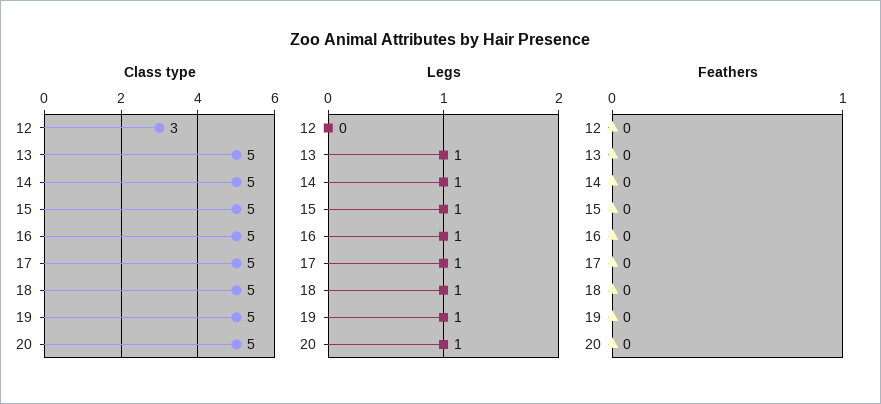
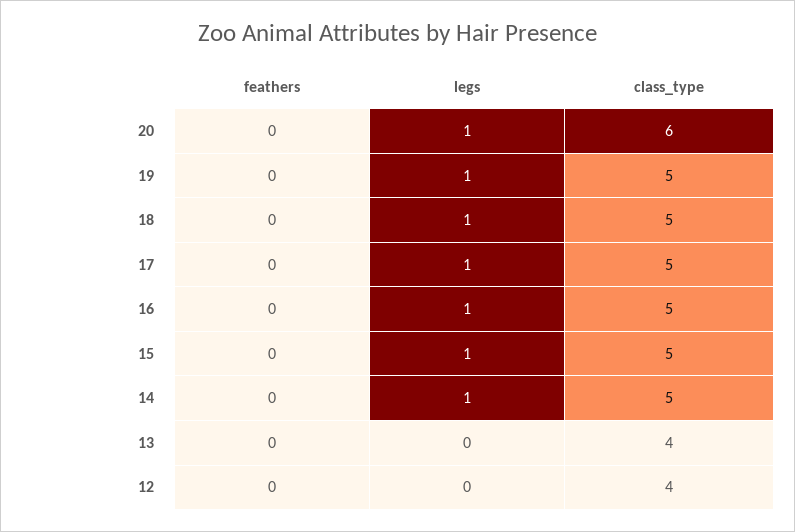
Class type, 12: 3 -> 4
Class type, 13: 5 -> 4
Class type, 20: 5 -> 6
Legs, 13: 1 -> 0

